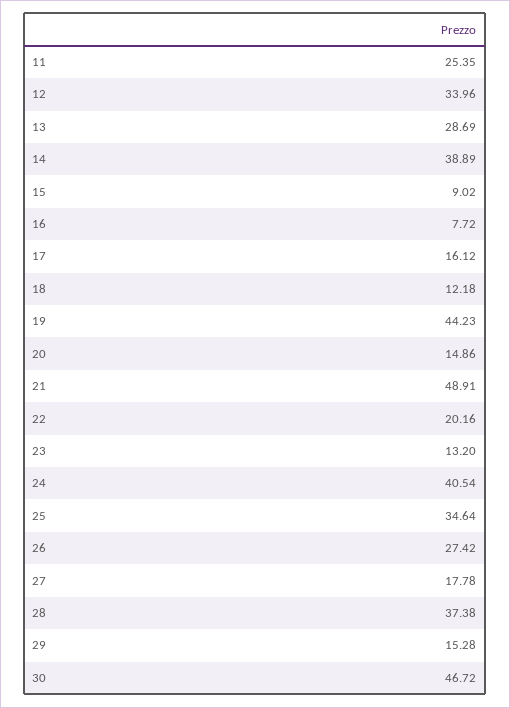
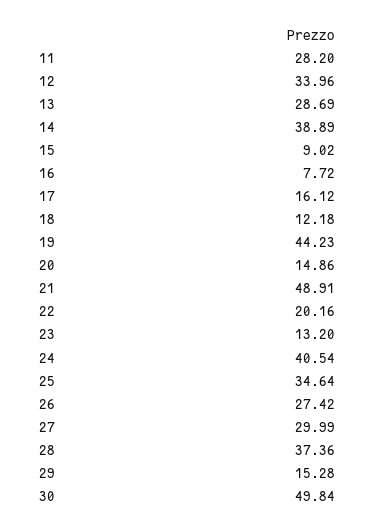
11: 25.35 -> 28.2
27: 17.78 -> 29.99
28: 37.38 -> 37.36
30: 46.72 -> 49.84

